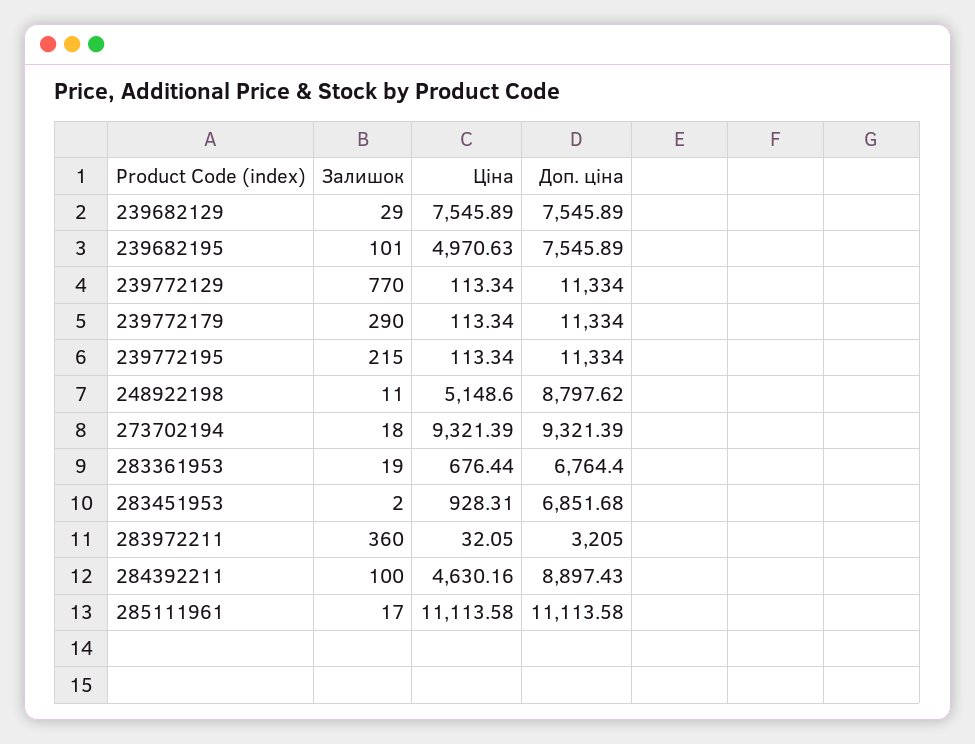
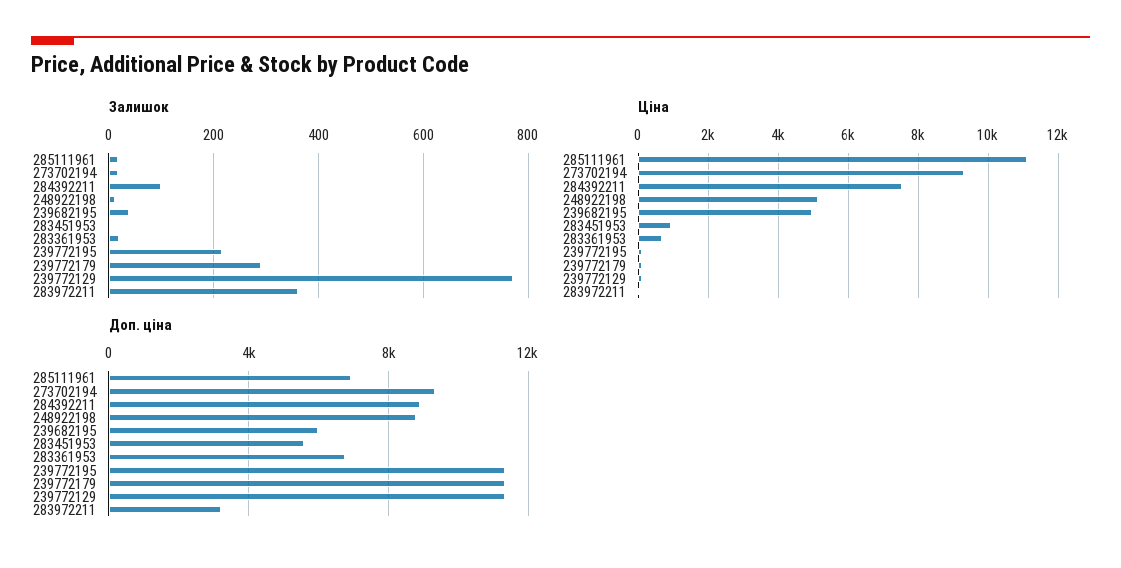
Залишок, 239682129: 29 -> none
Ціна, 239682129: 7545.89 -> none
Доп. ціна, 239682129: 7545.89 -> none
Залишок, 239682195: 101 -> 40
Доп. ціна, 239682195: 7545.89 -> 6000
Доп. ціна, 283451953: 6851.68 -> 5500
Ціна, 284392211: 4630.16 -> 7600
Доп. ціна, 285111961: 11113.58 -> 7000

